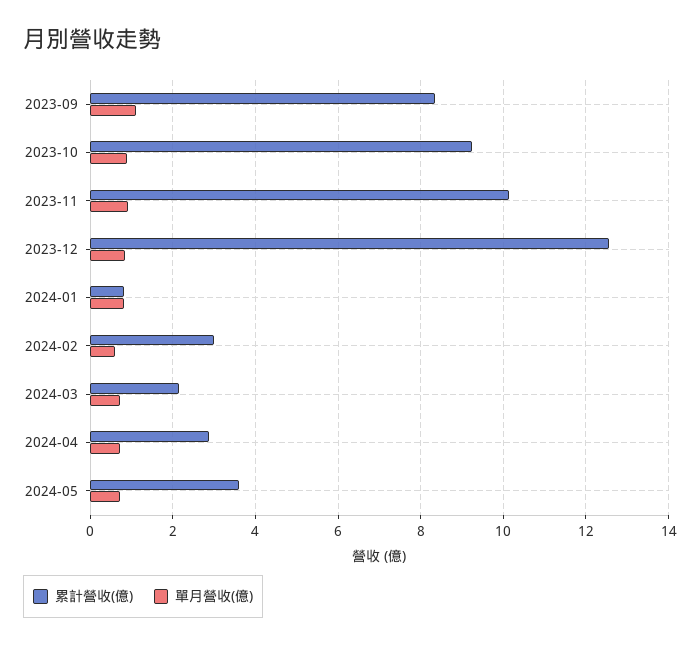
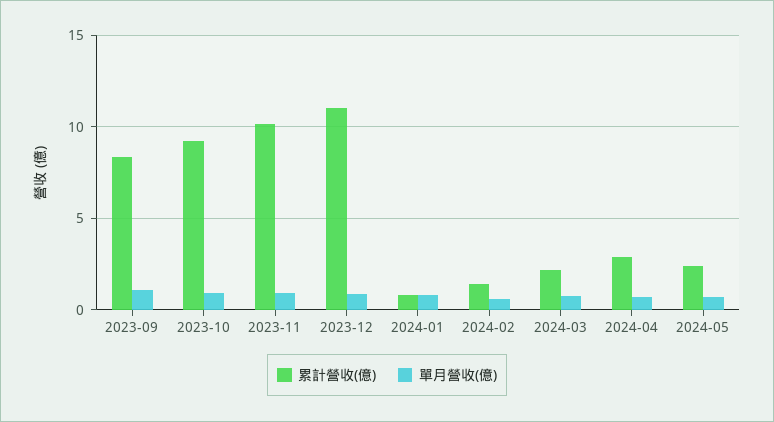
累計營收(億), 2023-12: 12.6 -> 11
累計營收(億), 2024-02: 3 -> 1.5
累計營收(億), 2024-05: 3.6 -> 2.5

